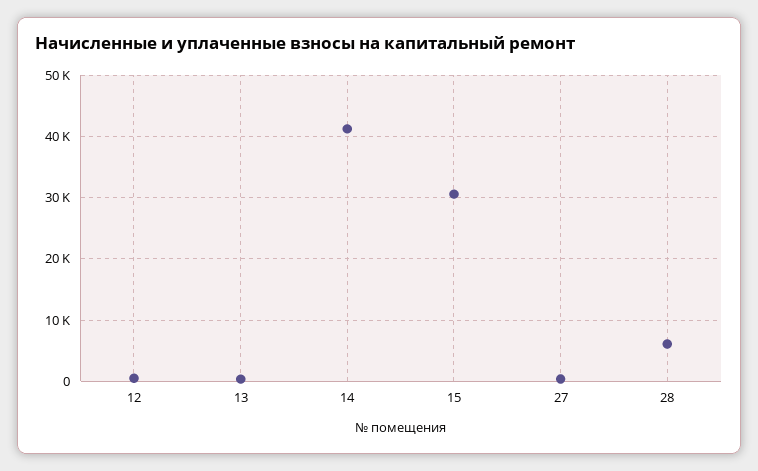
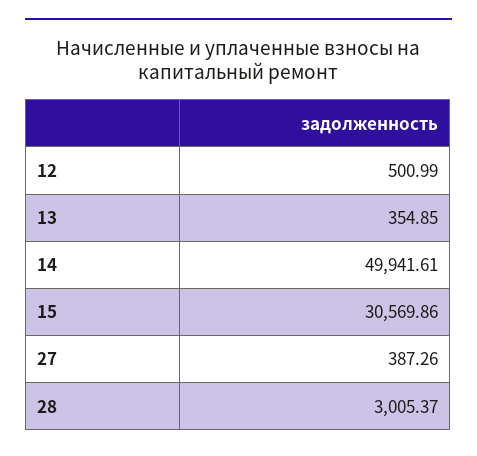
14: 41000 -> 49941.61
28: 6000 -> 3005.37

